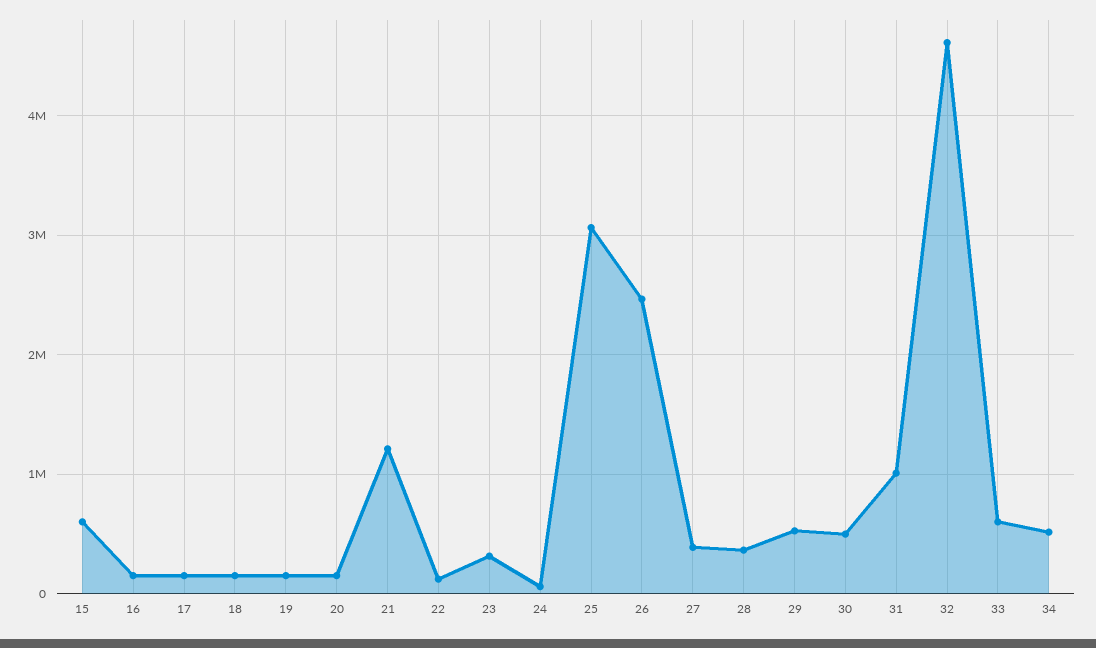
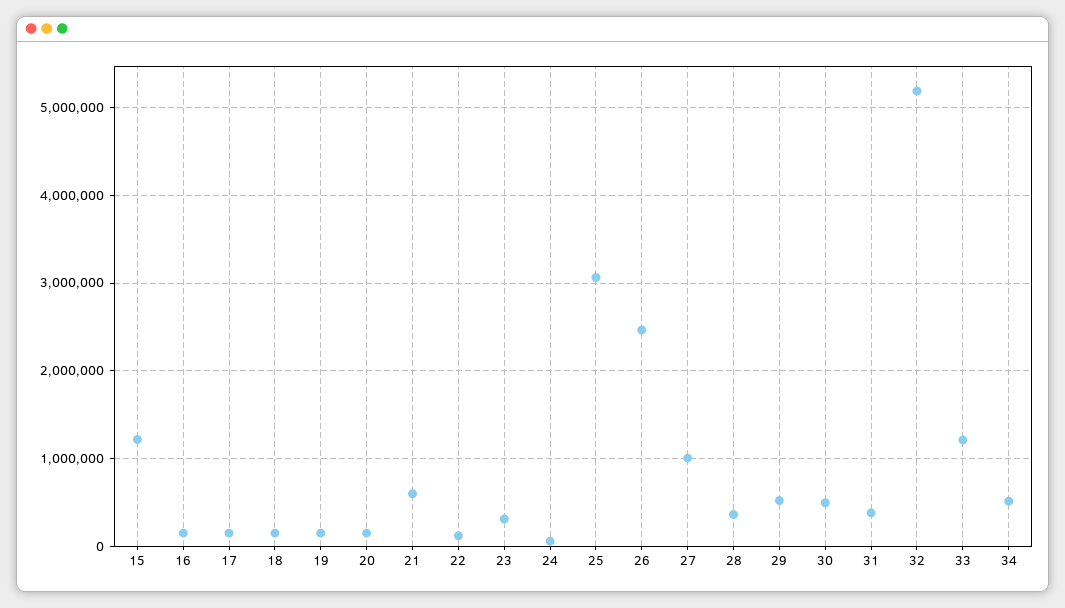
15: 600000 -> 1200000
21: 1200000 -> 600000
27: 400000 -> 1000000
31: 1000000 -> 400000
32: 4600000 -> 5200000
33: 600000 -> 1200000

